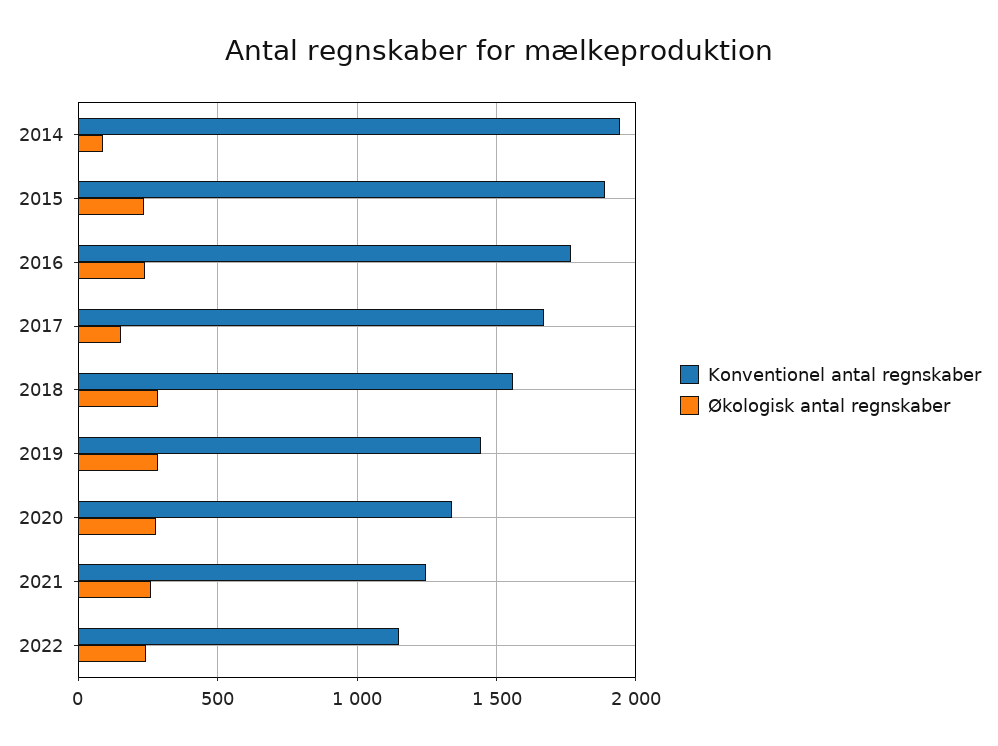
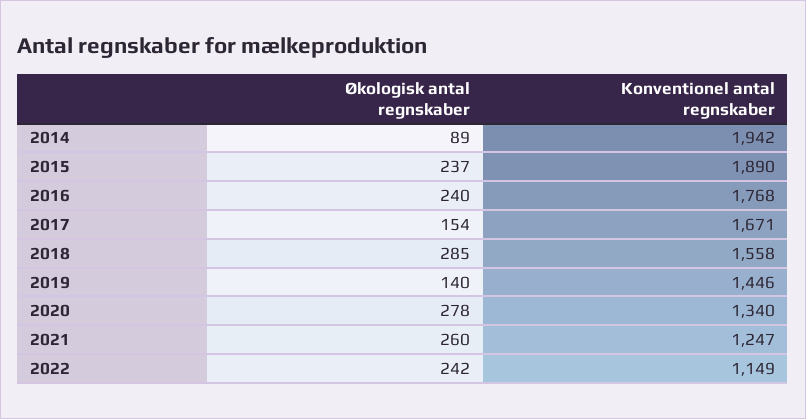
Økologisk antal regnskaber, 2019: 300 -> 140

